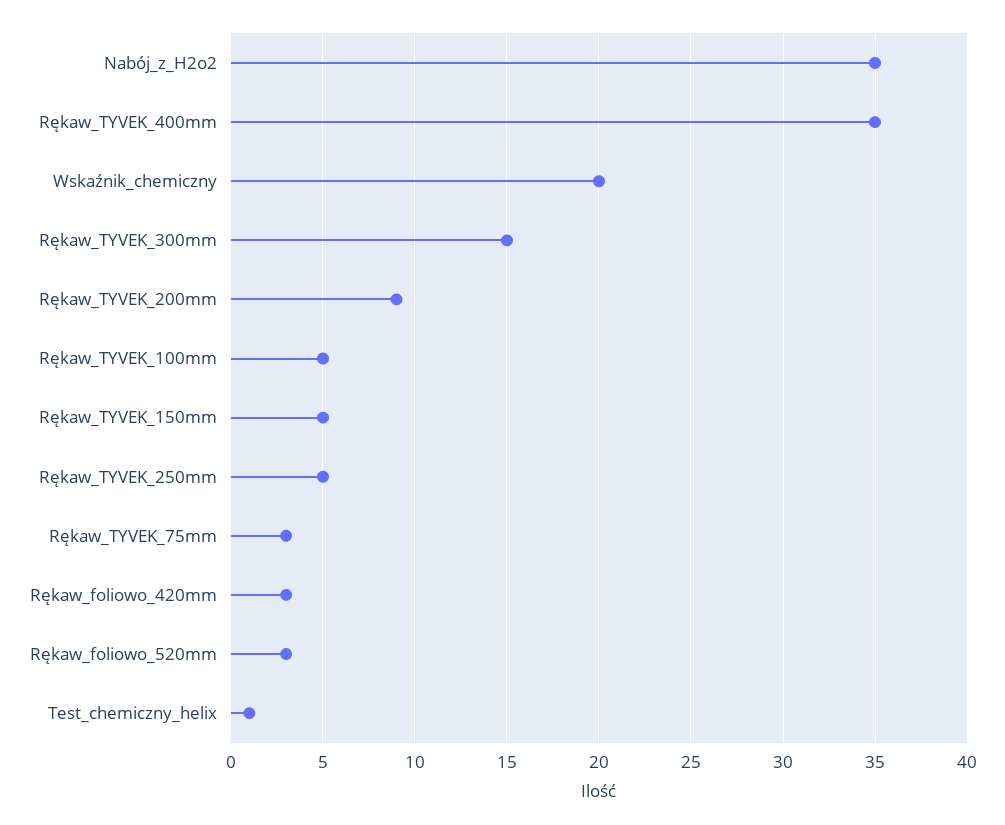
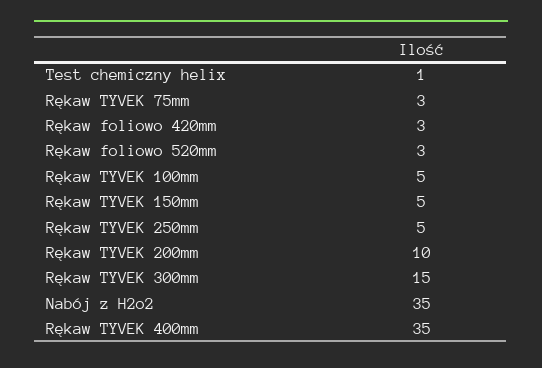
Wskaźnik_chemiczny: 20 -> none
Rękaw_TYVEK_200mm: 9 -> 10

